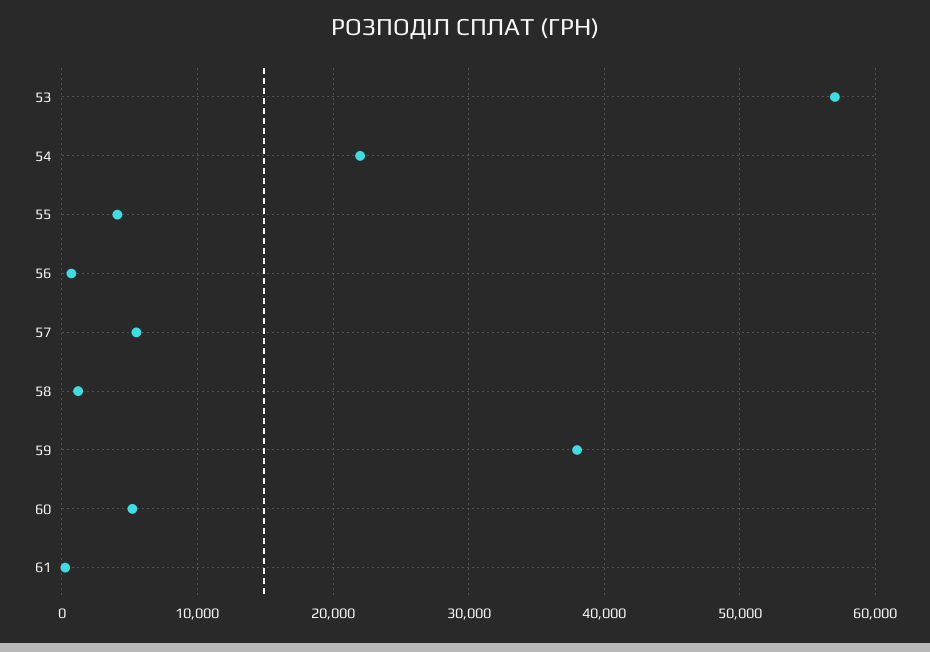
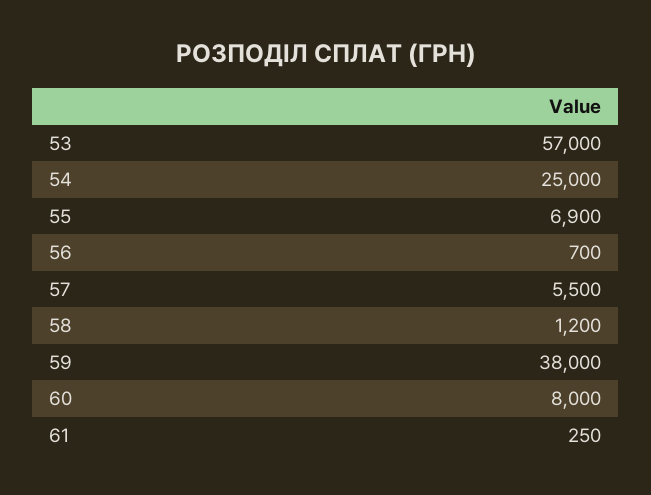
54: 22000 -> 25000
55: 4000 -> 6900
60: 5000 -> 8000

